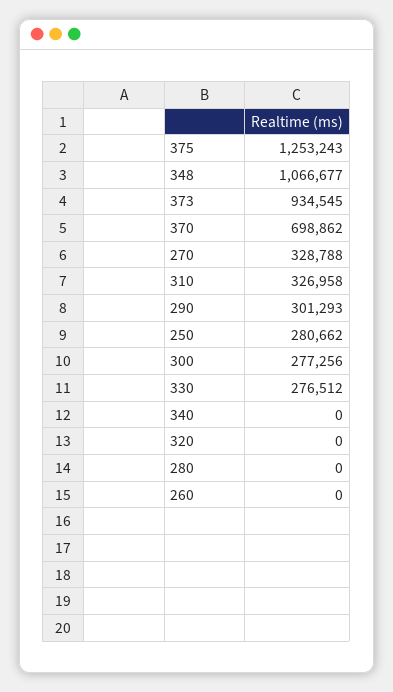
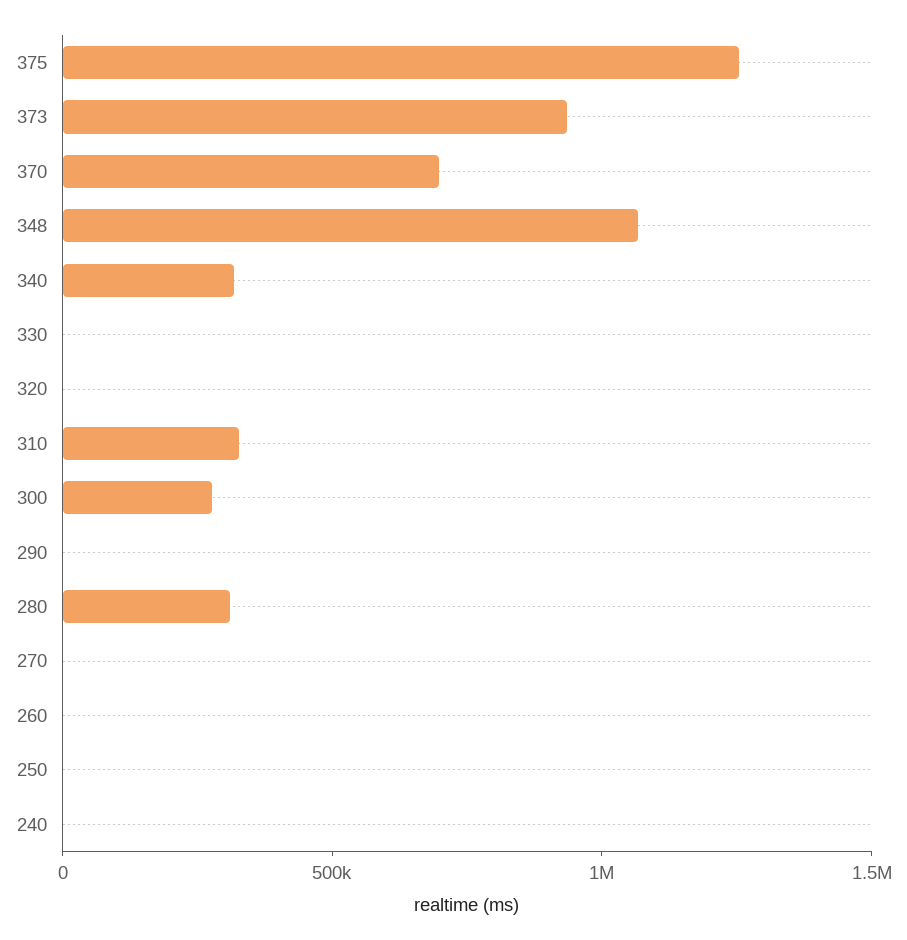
270: 328788 -> 0
290: 301293 -> 0
250: 280662 -> 0
330: 276512 -> 0
340: 0 -> 300000
280: 0 -> 300000
240: none -> 0

